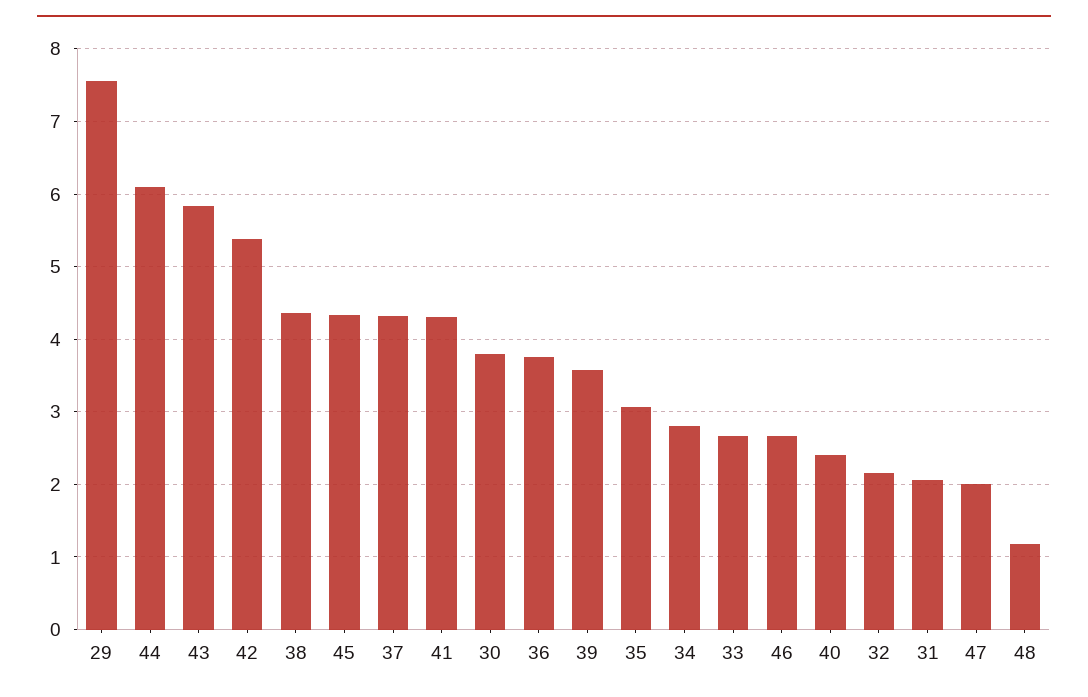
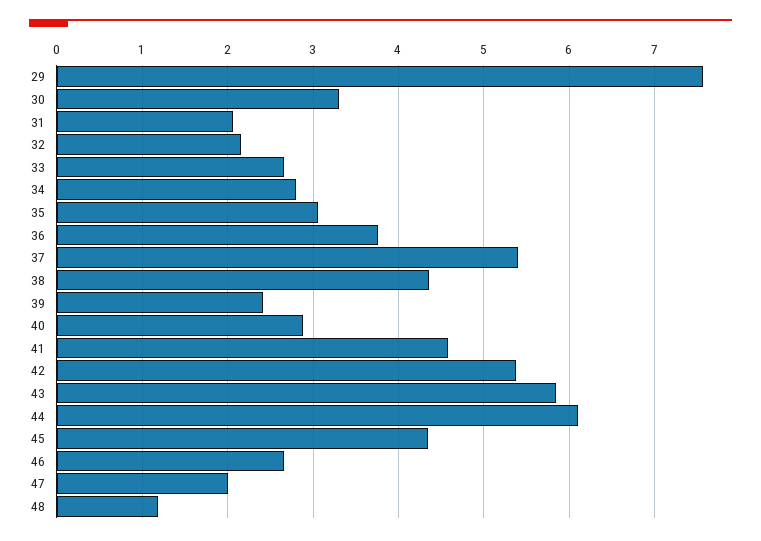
37: 4.3 -> 5.4
41: 4.3 -> 4.6
30: 3.8 -> 3.3
39: 3.6 -> 2.4
40: 2.4 -> 2.9

